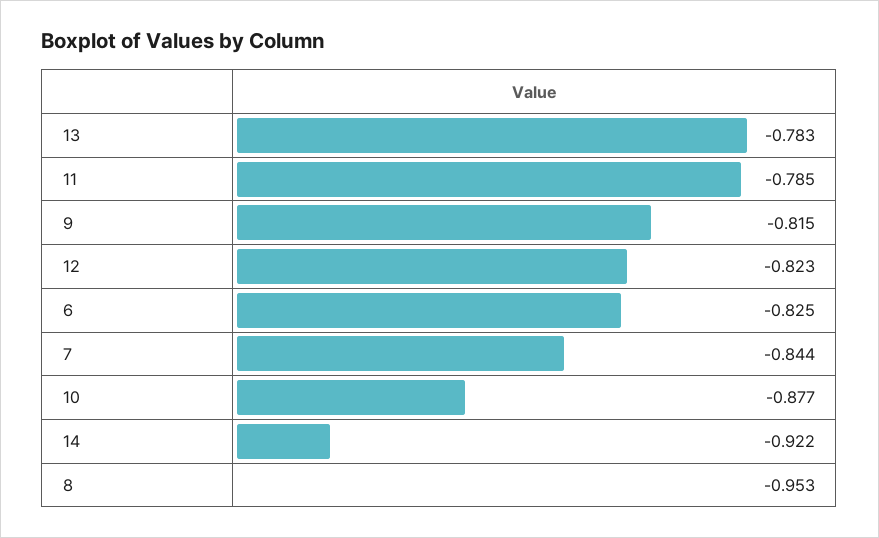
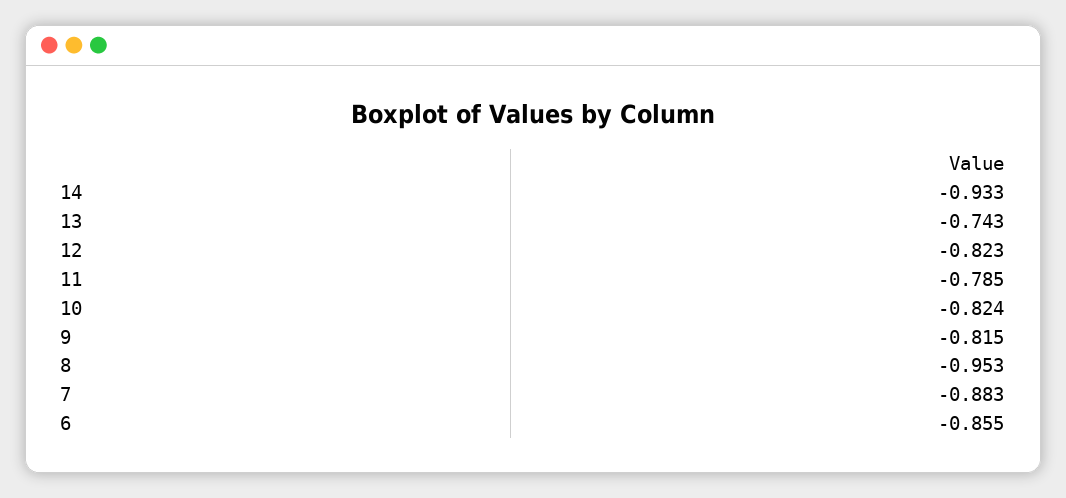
13: -0.783 -> -0.743
6: -0.825 -> -0.855
7: -0.844 -> -0.883
10: -0.877 -> -0.824
14: -0.922 -> -0.933

